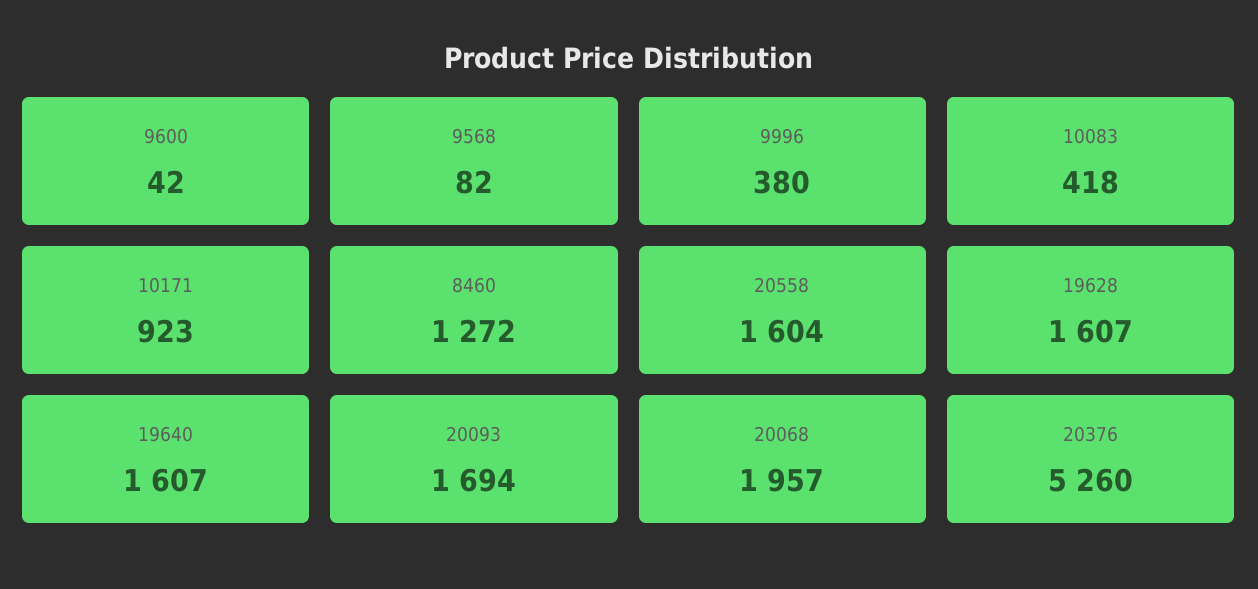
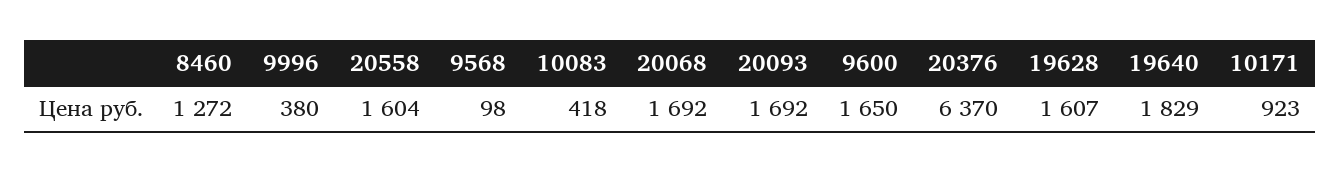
9600: 42 -> 1650
9568: 82 -> 98
19640: 1607 -> 1829
20093: 1694 -> 1692
20068: 1957 -> 1692
20376: 5260 -> 6370

